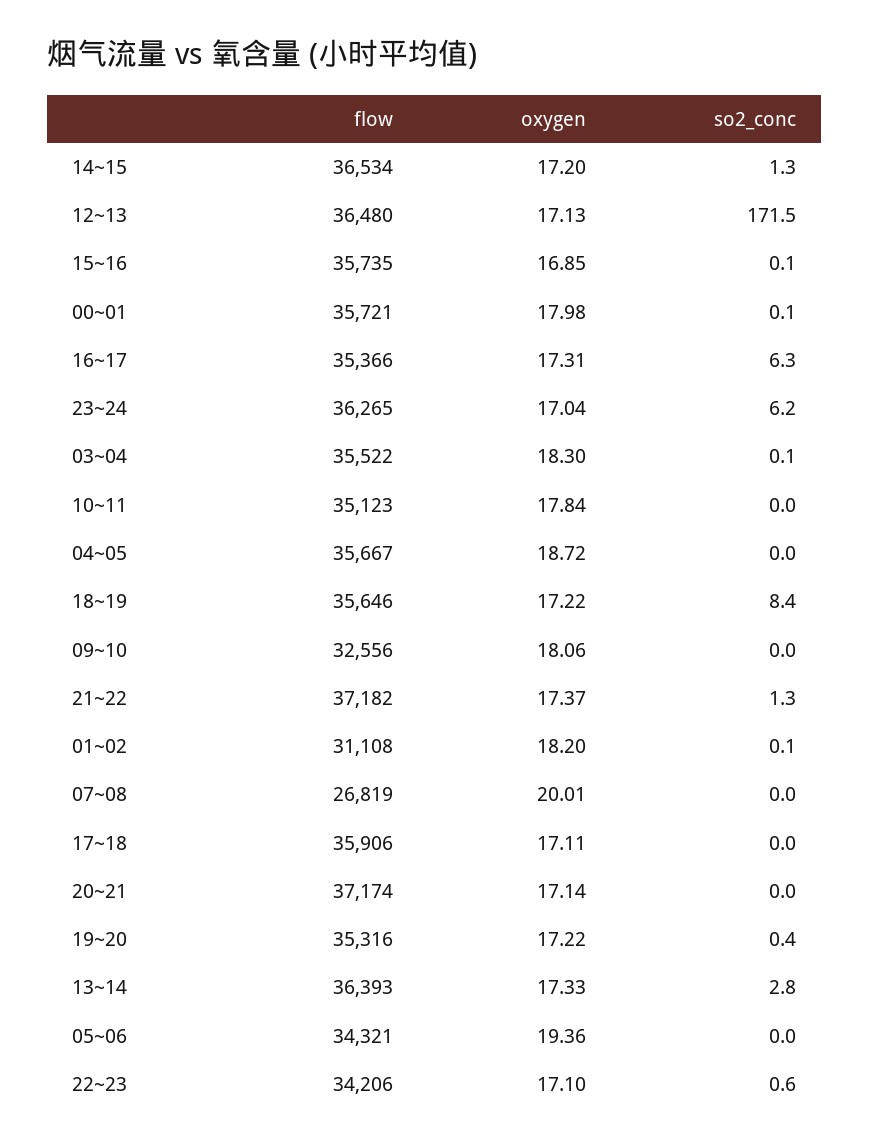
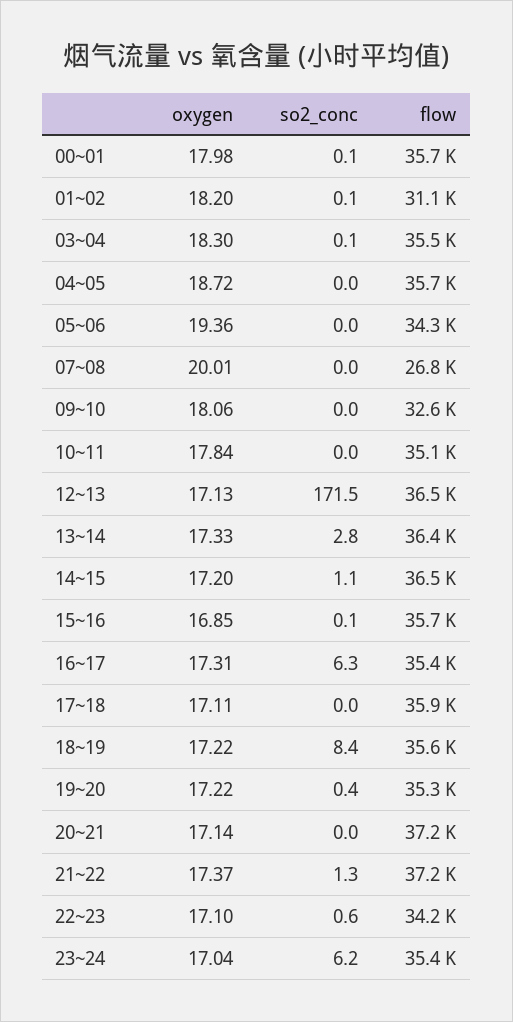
so2_conc, 14~15: 1.3 -> 1.1
flow, 23~24: 36265 -> 35400

